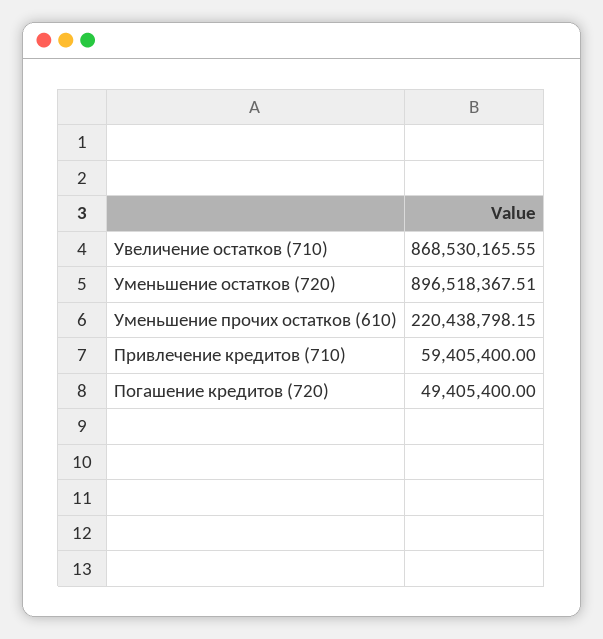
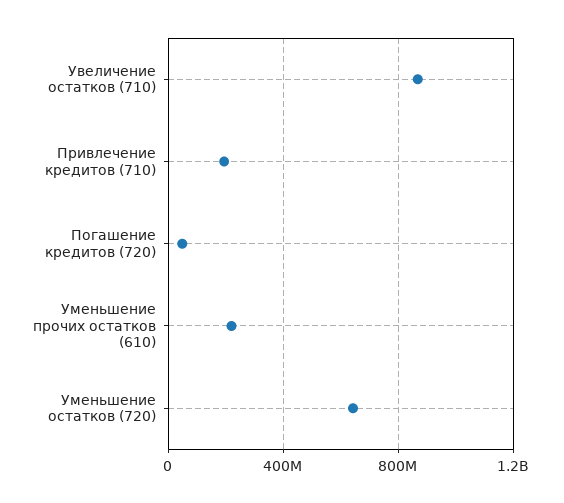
Уменьшение остатков (720): 896518367.51 -> 650000000
Привлечение кредитов (710): 59405400 -> 200000000

